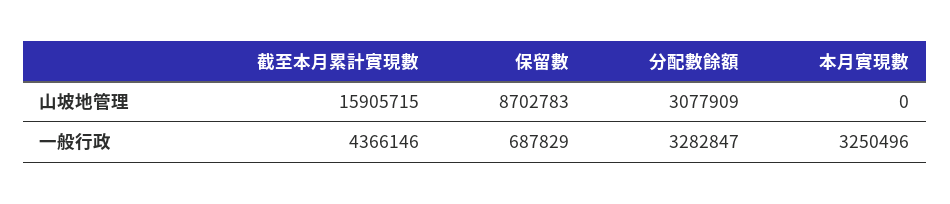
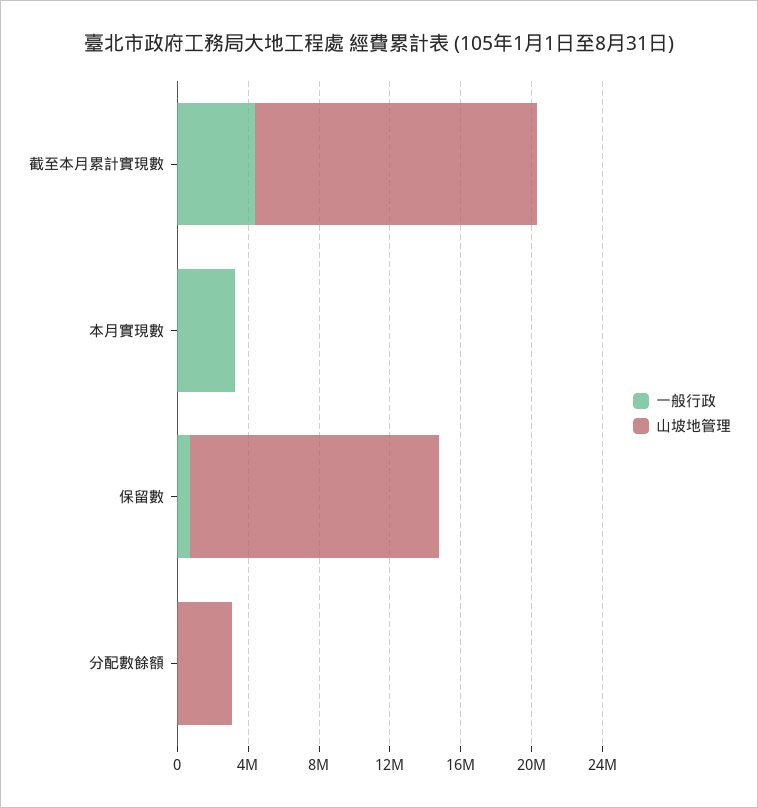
山坡地管理, 保留數: 8702783 -> 14000000
一般行政, 分配數餘額: 3282847 -> 0

